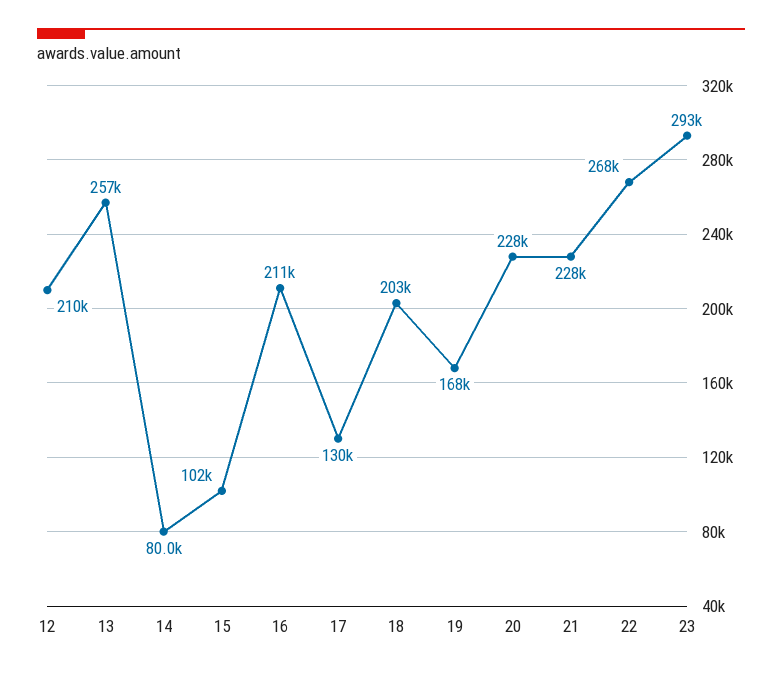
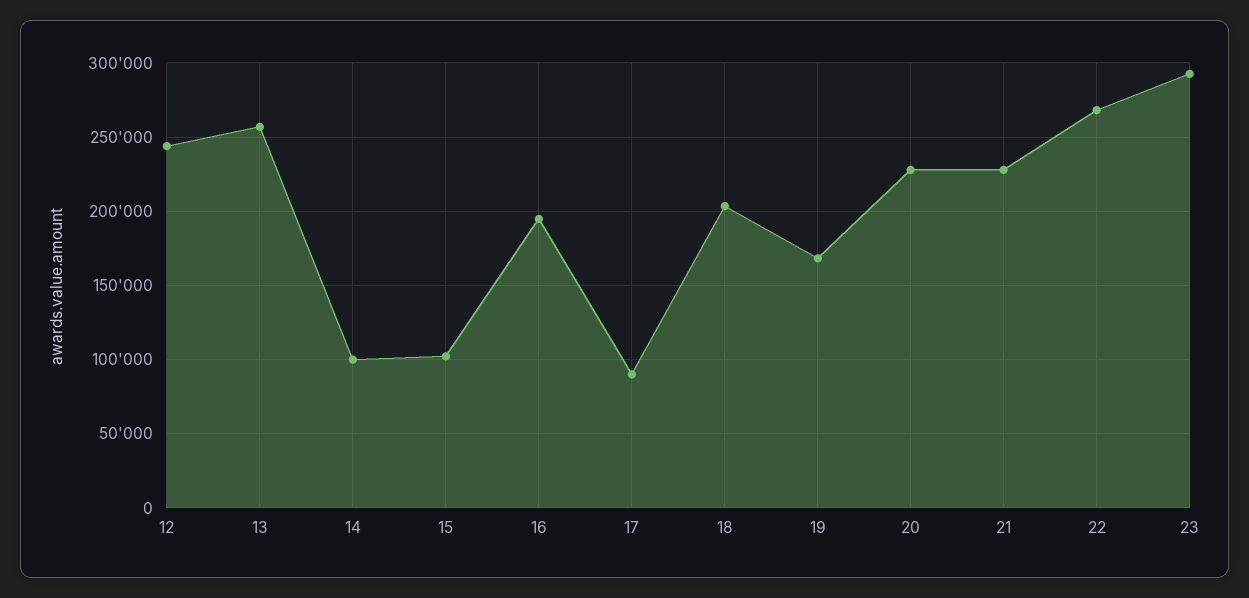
12: 210000 -> 245000
14: 80000 -> 100000
16: 211000 -> 195000
17: 130000 -> 90000

